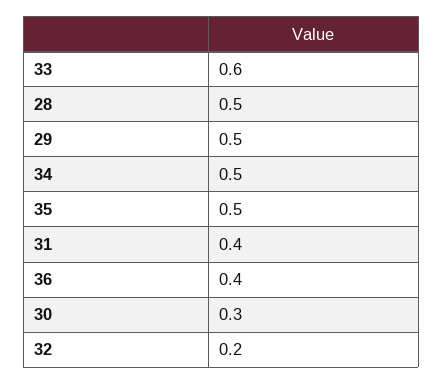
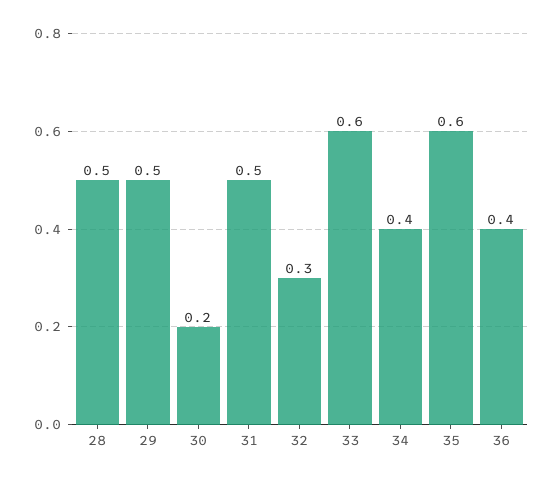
34: 0.5 -> 0.4
35: 0.5 -> 0.6
31: 0.4 -> 0.5
30: 0.3 -> 0.2
32: 0.2 -> 0.3

